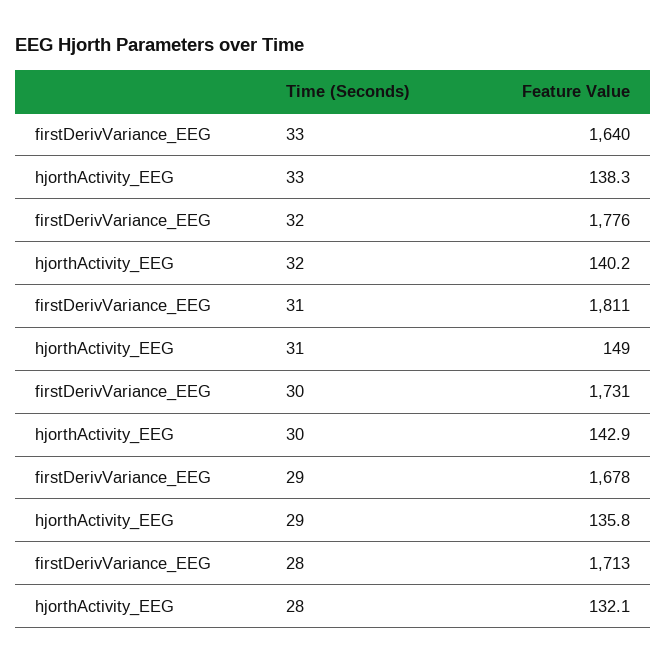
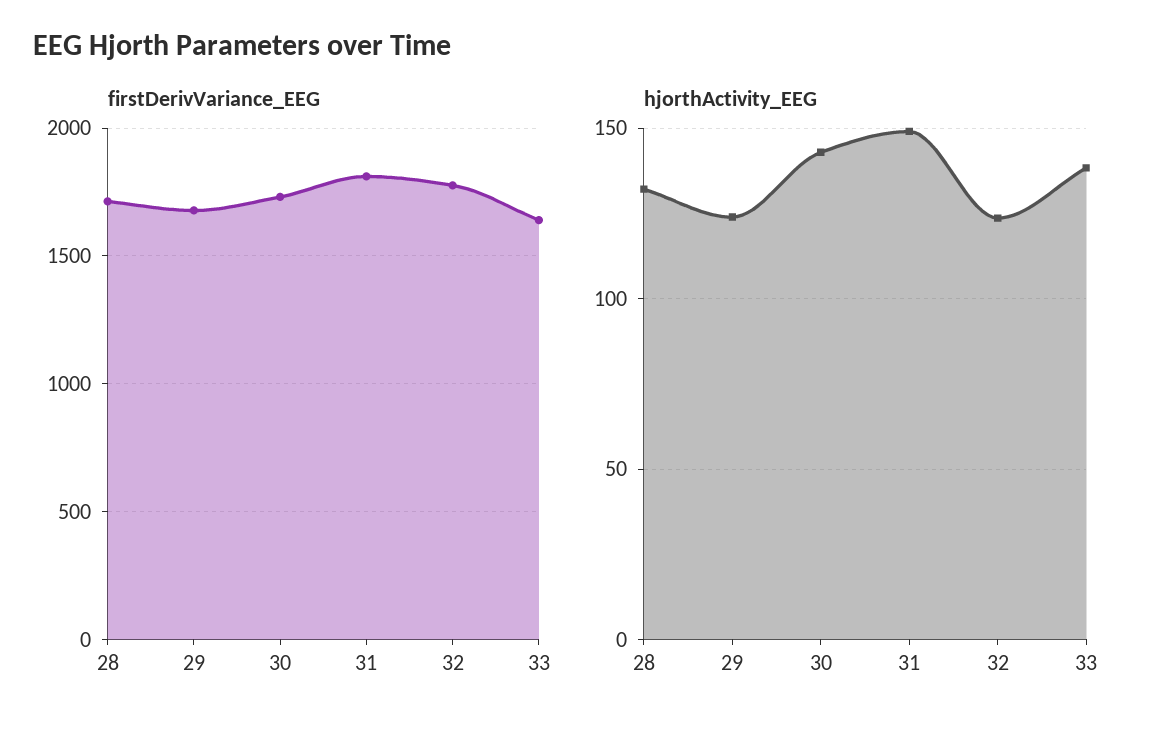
hjorthActivity_EEG, 32: 140.2 -> 125
hjorthActivity_EEG, 29: 135.8 -> 125

